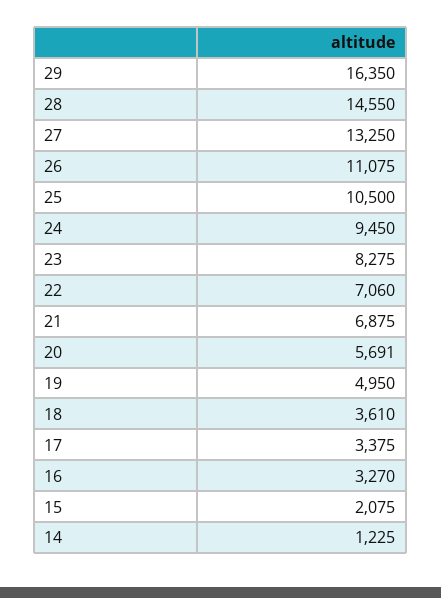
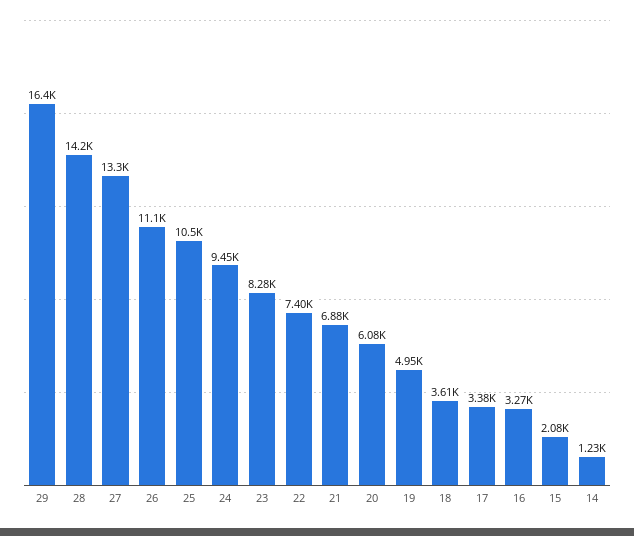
28: 14550 -> 14200
22: 7060 -> 7400
20: 5691 -> 6080

